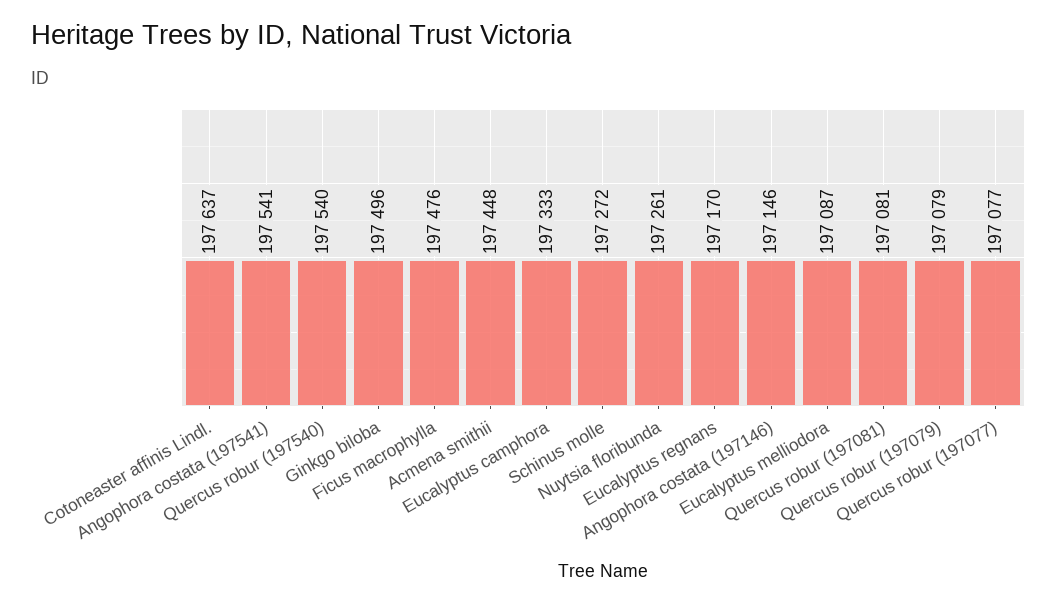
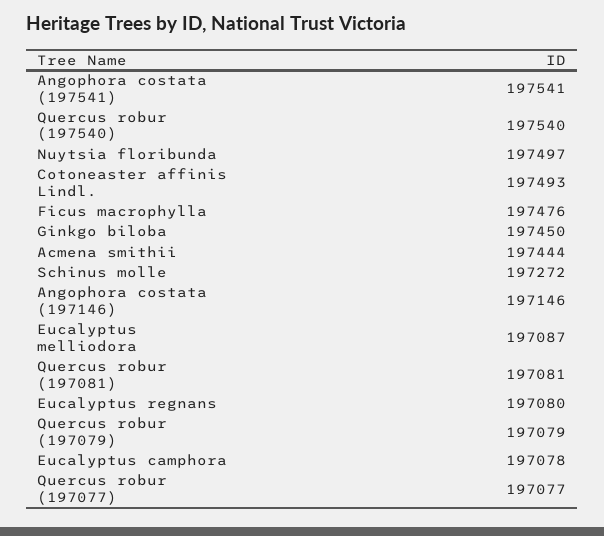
Cotoneaster affinis Lindl.: 197637 -> 197493
Ginkgo biloba: 197496 -> 197450
Acmena smithii: 197448 -> 197444
Eucalyptus camphora: 197333 -> 197078
Nuytsia floribunda: 197261 -> 197497
Eucalyptus regnans: 197170 -> 197080

